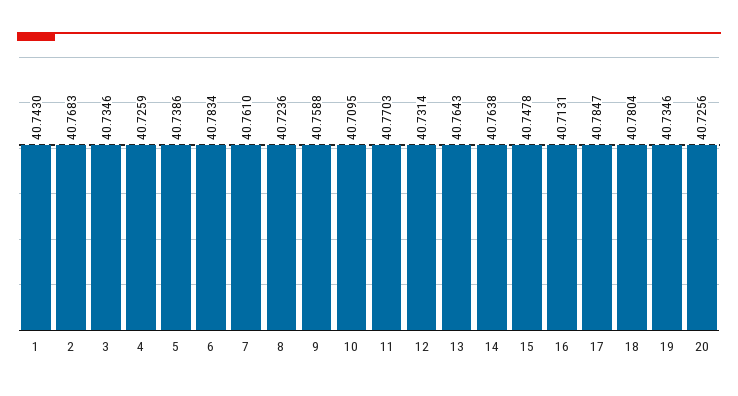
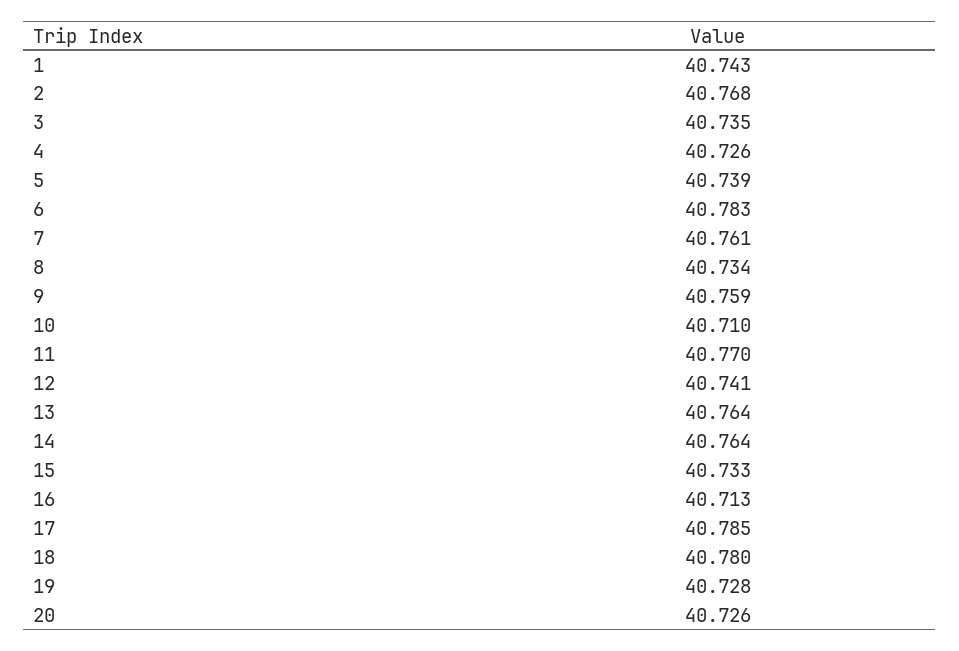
8: 40.7236 -> 40.734
12: 40.7314 -> 40.741
15: 40.7478 -> 40.733
19: 40.7346 -> 40.728

